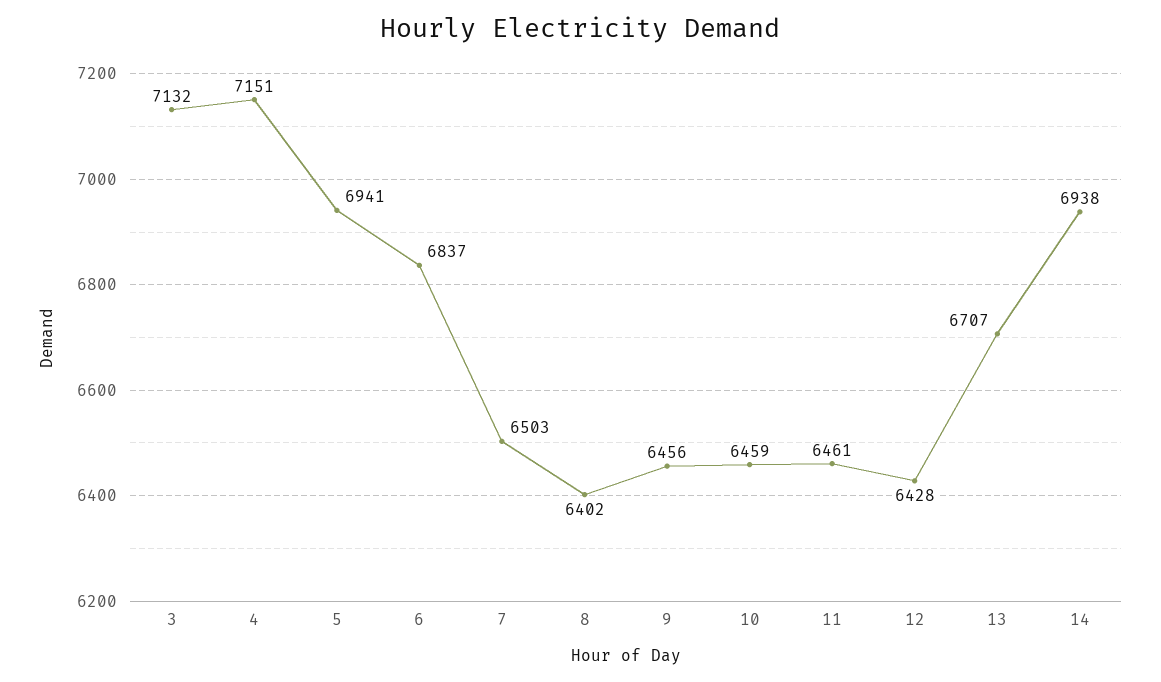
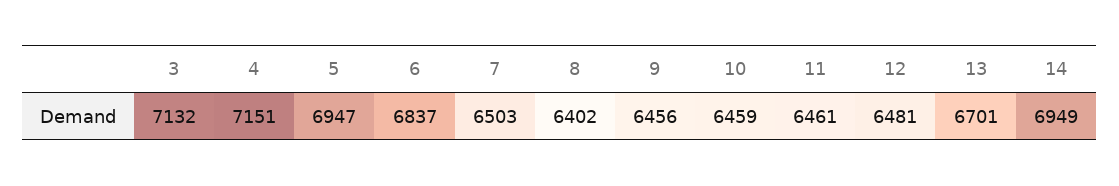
5: 6941 -> 6947
12: 6428 -> 6481
13: 6707 -> 6701
14: 6938 -> 6949

